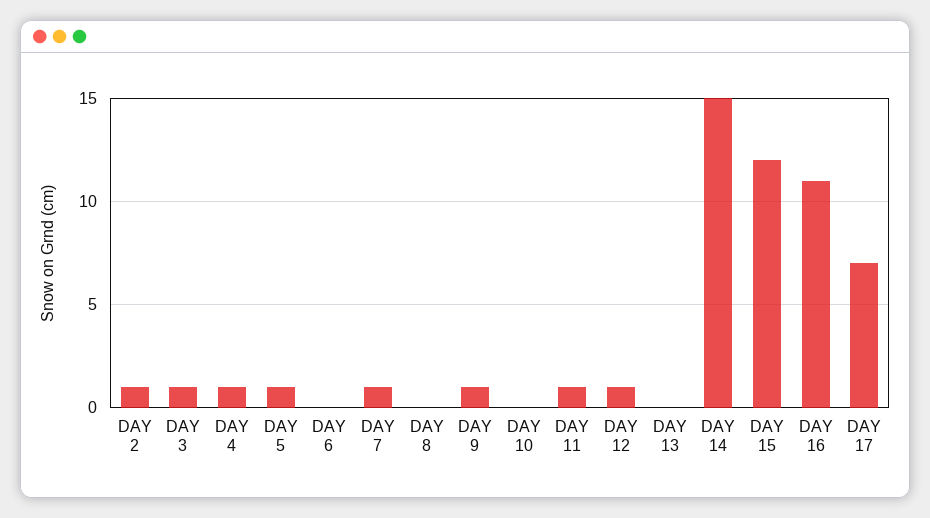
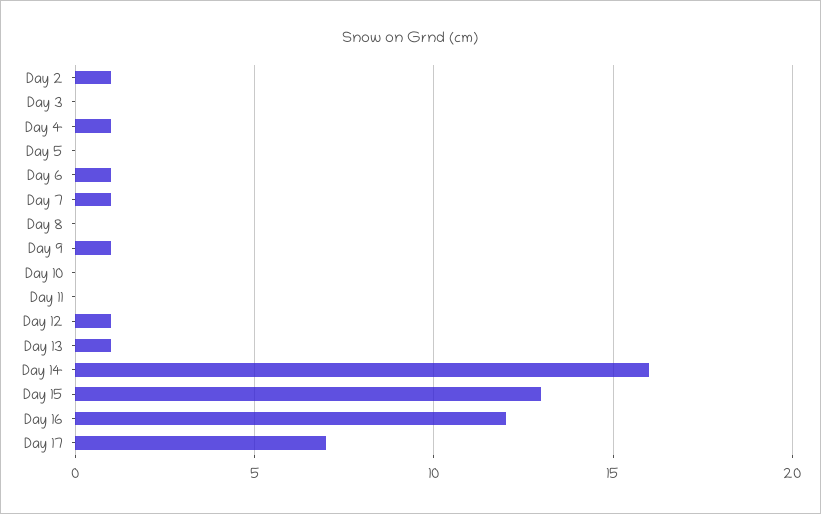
DAY 3: 1 -> 0
DAY 5: 1 -> 0
DAY 6: 0 -> 1
DAY 11: 1 -> 0
DAY 13: 0 -> 1
DAY 14: 15 -> 16
DAY 15: 12 -> 13
DAY 16: 11 -> 12

